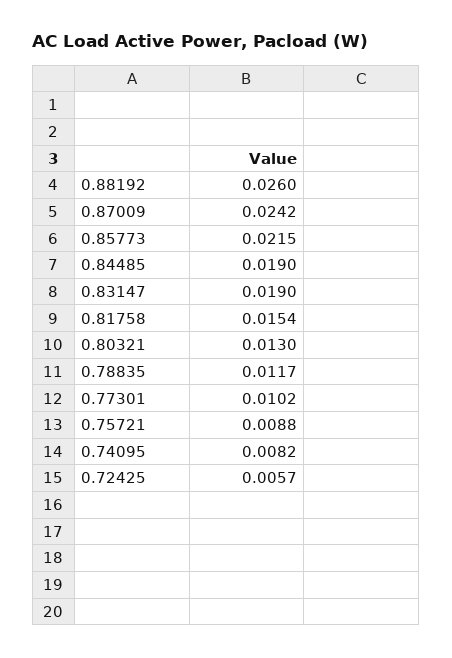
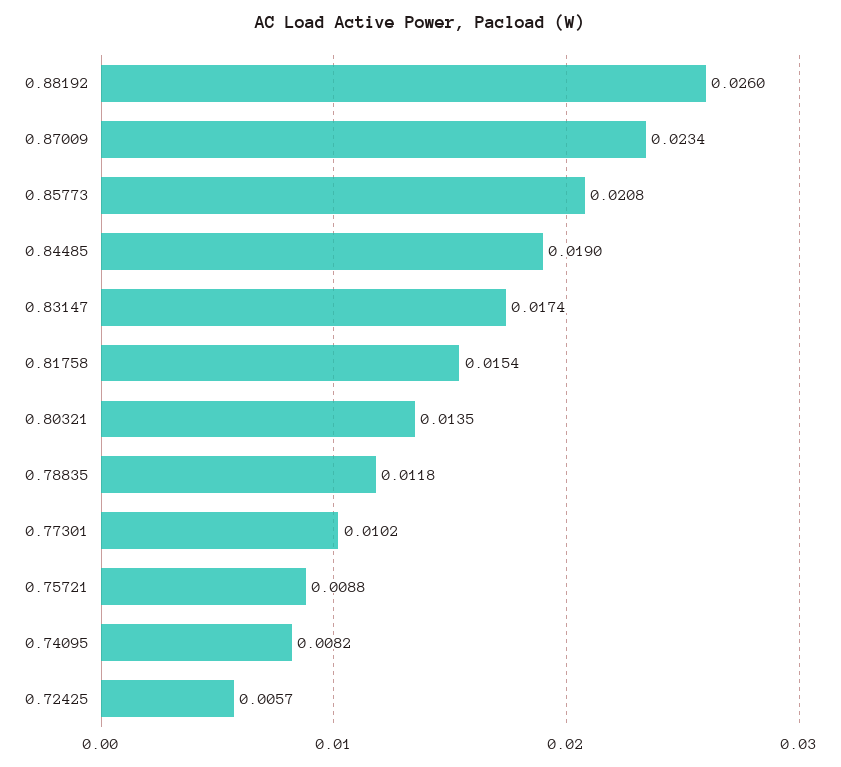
0.87009: 0.0242 -> 0.0234
0.85773: 0.0215 -> 0.0208
0.83147: 0.019 -> 0.0174
0.80321: 0.013 -> 0.0135
0.78835: 0.0117 -> 0.0118

